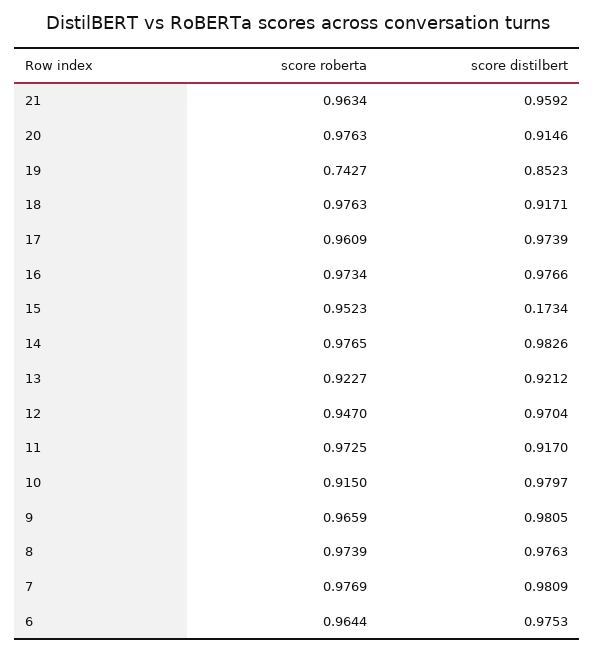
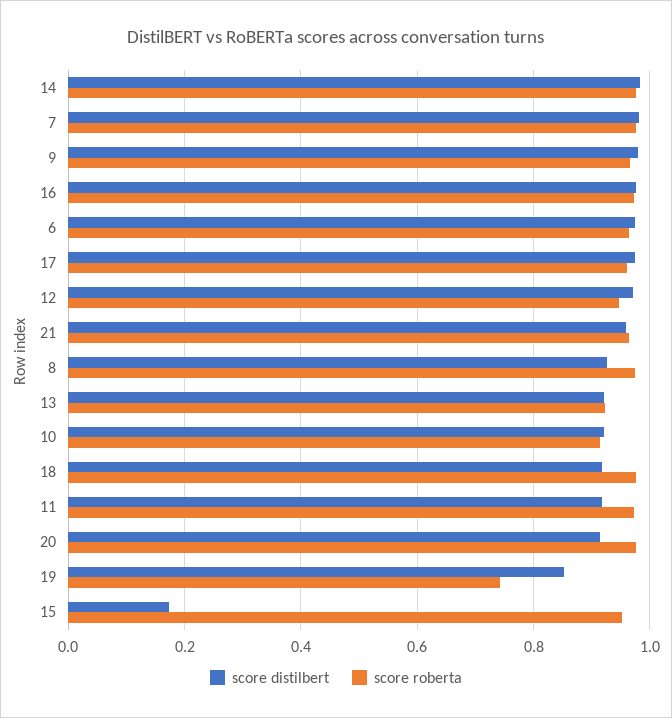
score distilbert, 10: 0.9797 -> 0.92
score distilbert, 8: 0.9763 -> 0.92

